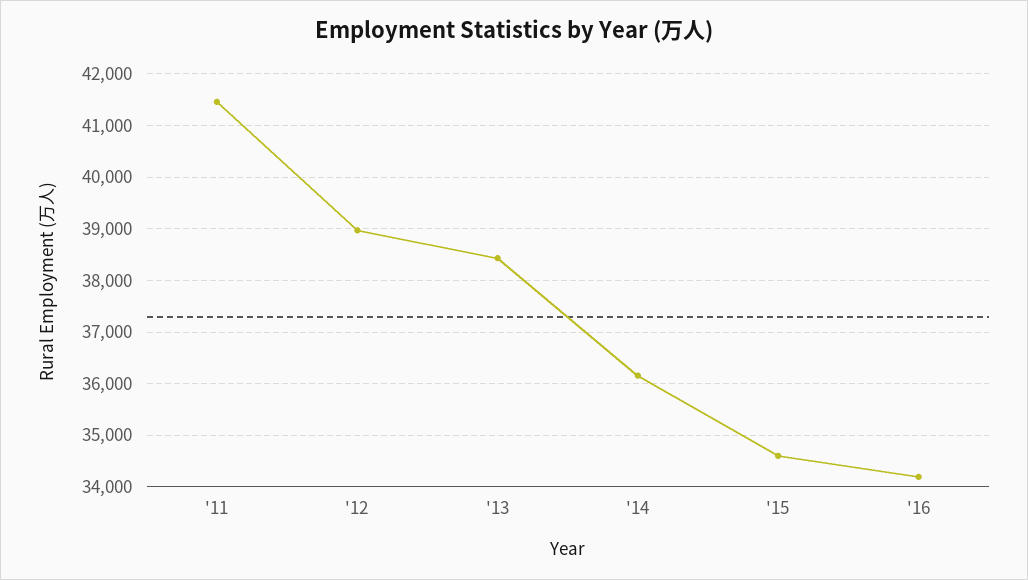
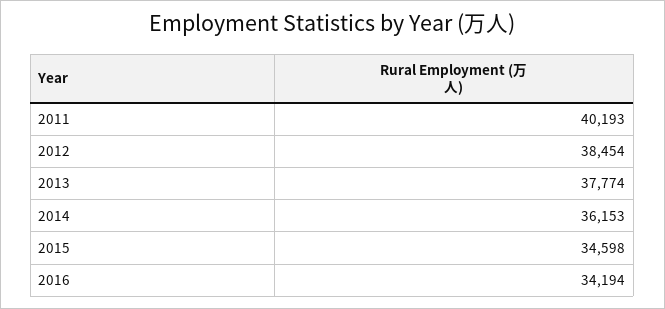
'11: 41400 -> 40193
'12: 39000 -> 38454
'13: 38400 -> 37774

